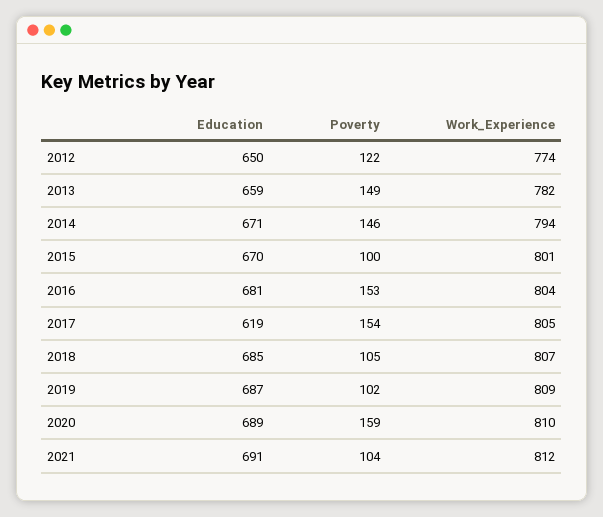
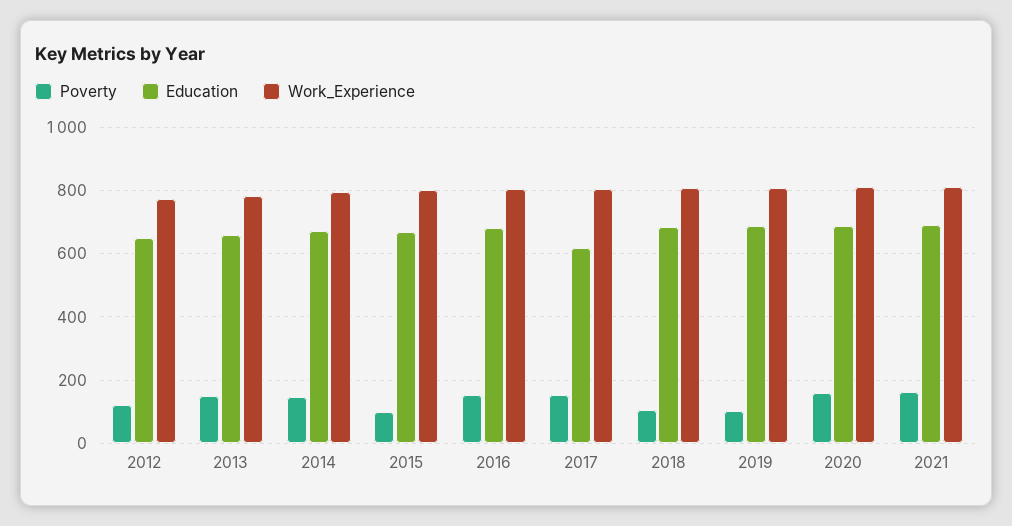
Poverty, 2021: 104 -> 160

